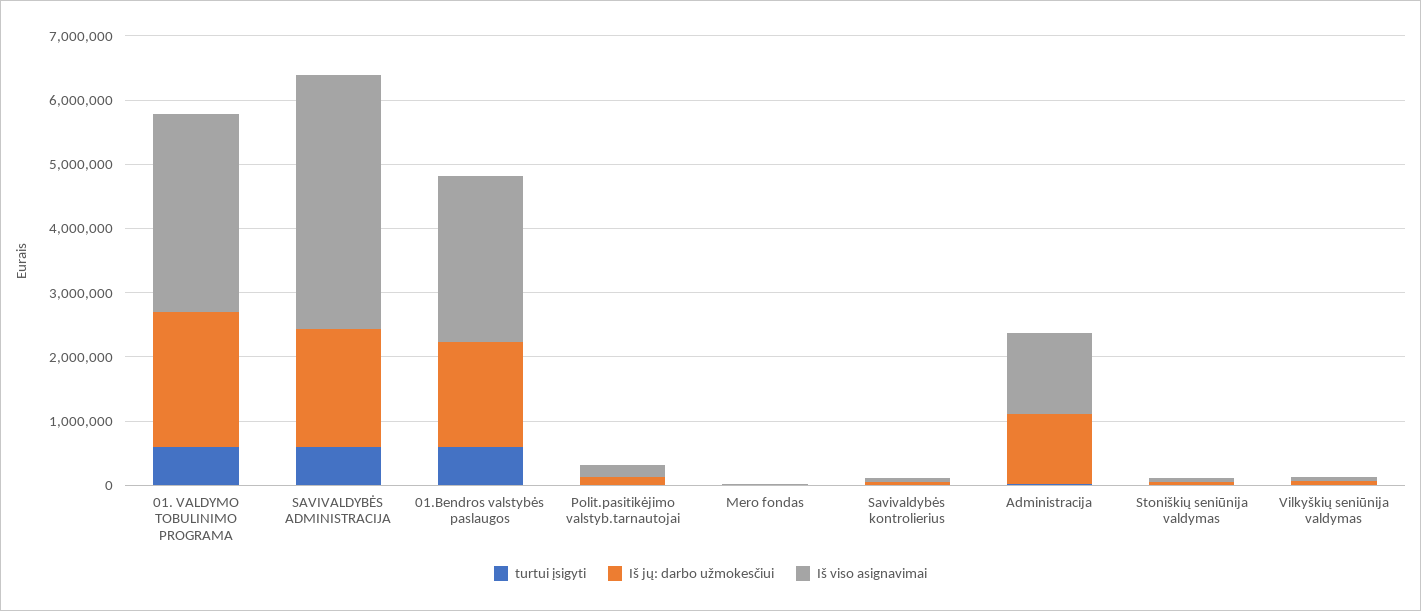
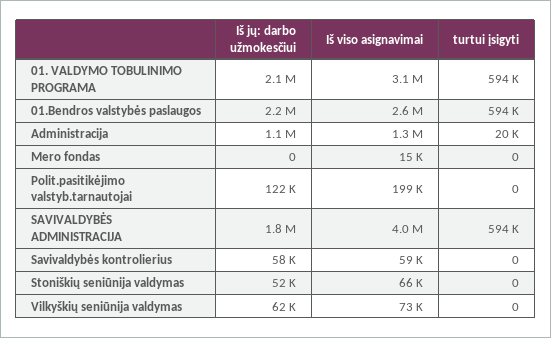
Iš jų: darbo užmokesčiui, 01.Bendros valstybės paslaugos: 1600000 -> 2200000

